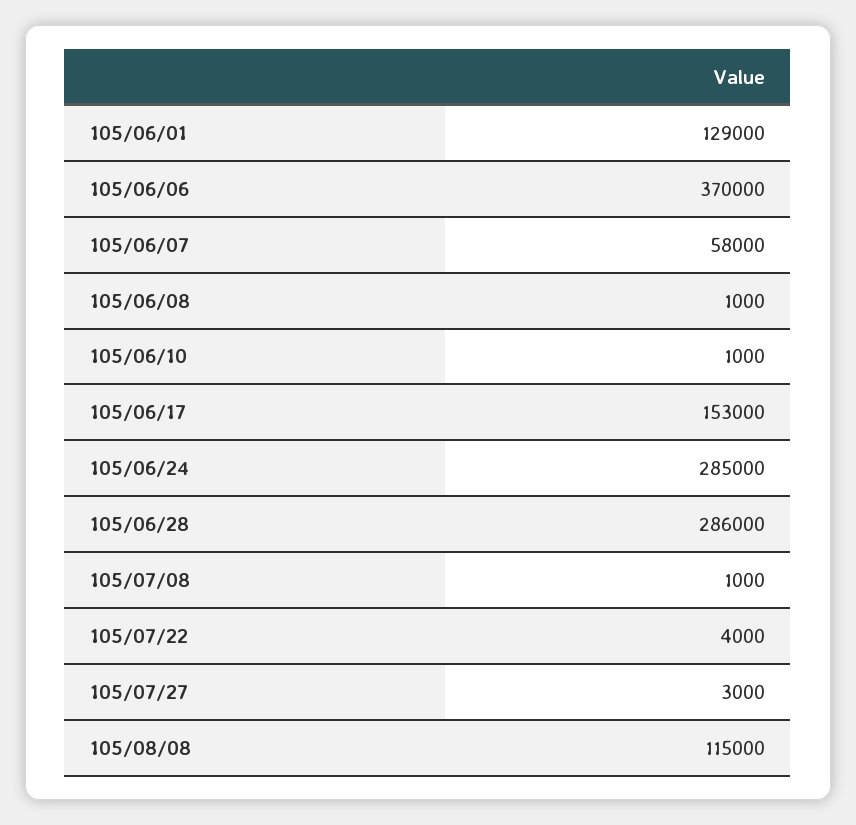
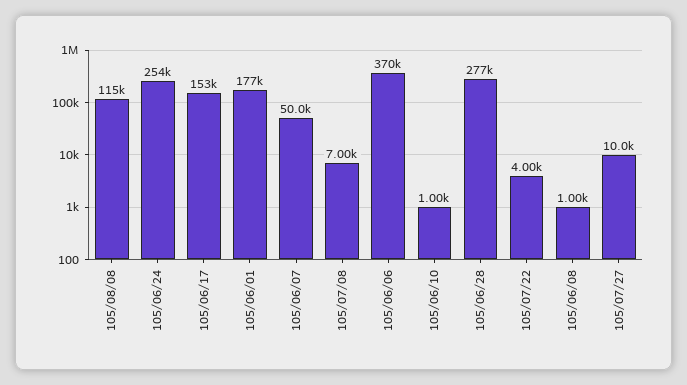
105/06/01: 129000 -> 177000
105/06/07: 58000 -> 50000
105/06/24: 285000 -> 254000
105/06/28: 286000 -> 277000
105/07/08: 1000 -> 7000
105/07/27: 3000 -> 10000

